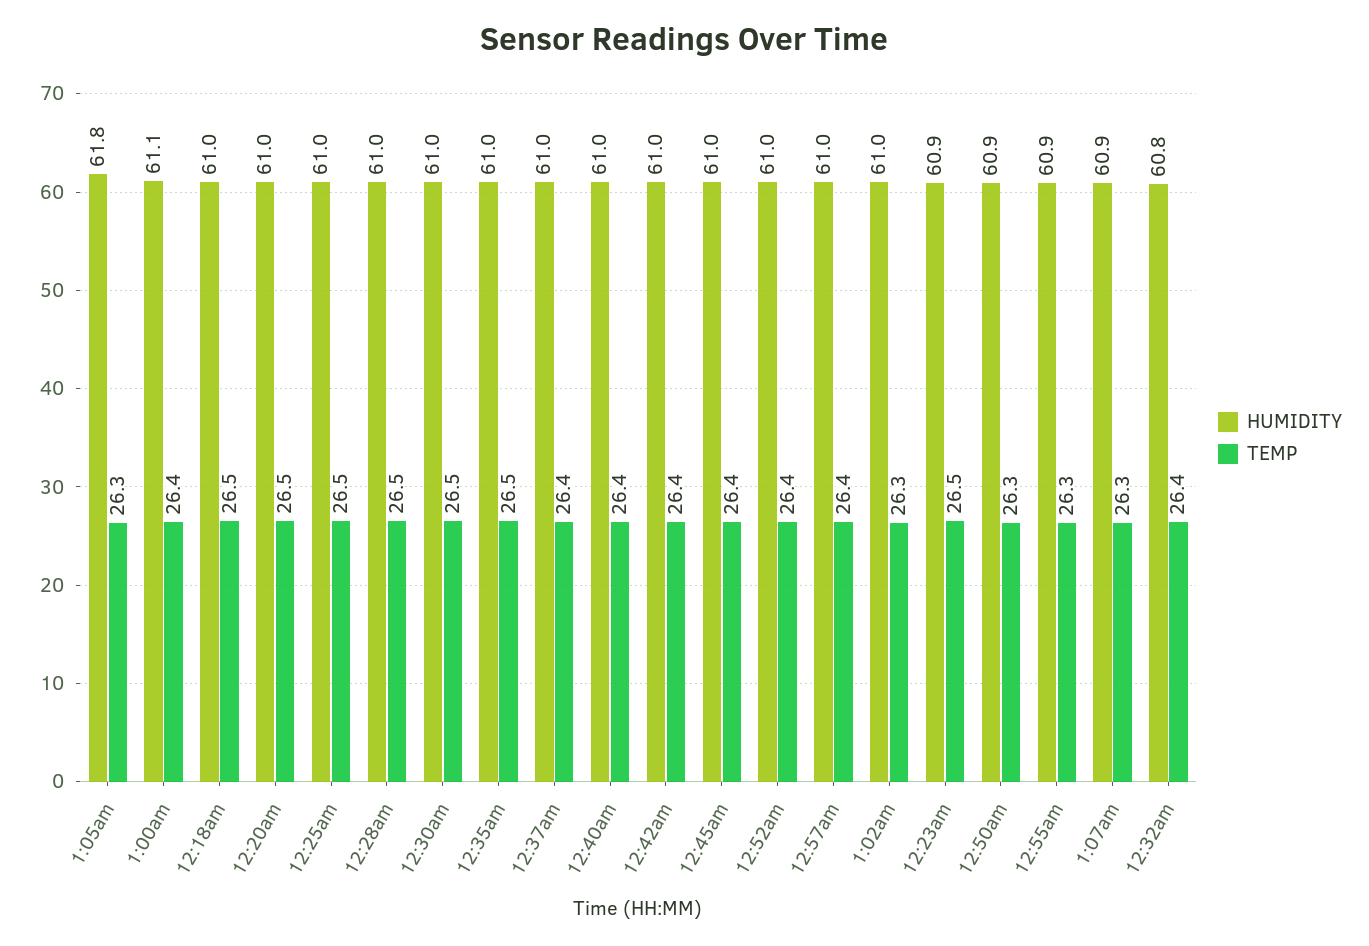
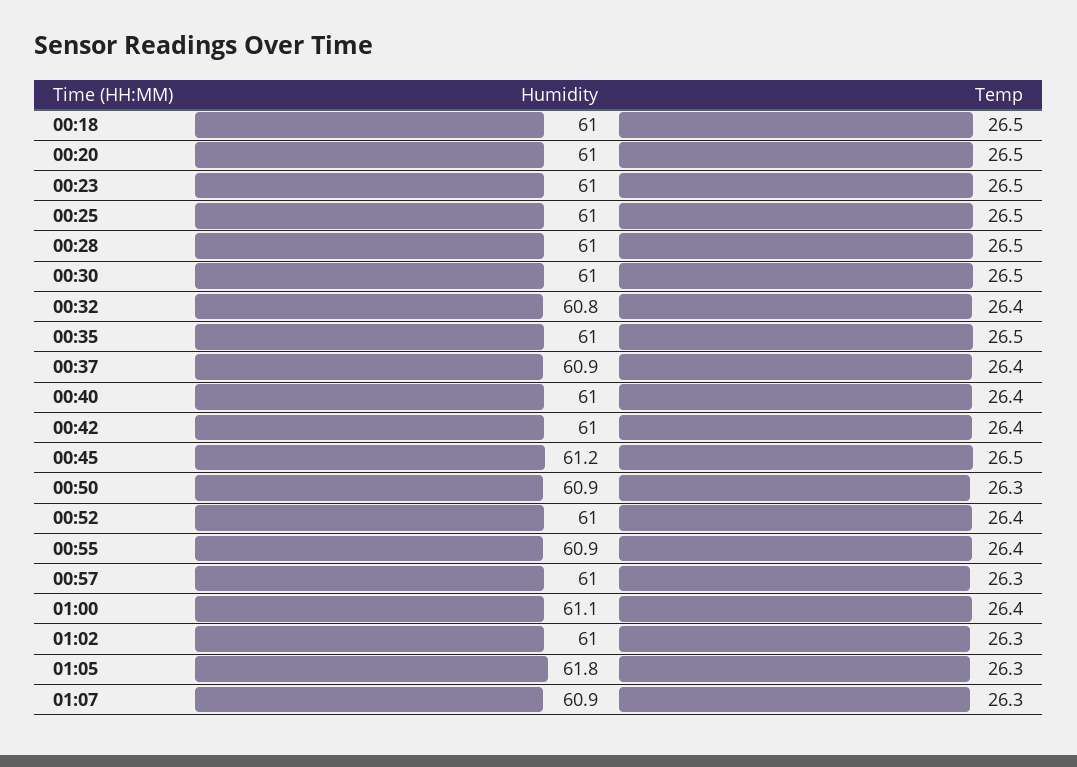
HUMIDITY, 12:37am: 61 -> 60.9
HUMIDITY, 12:45am: 61 -> 61.2
TEMP, 12:45am: 26.4 -> 26.5
TEMP, 12:57am: 26.4 -> 26.3
HUMIDITY, 12:23am: 60.9 -> 61
TEMP, 12:55am: 26.3 -> 26.4

